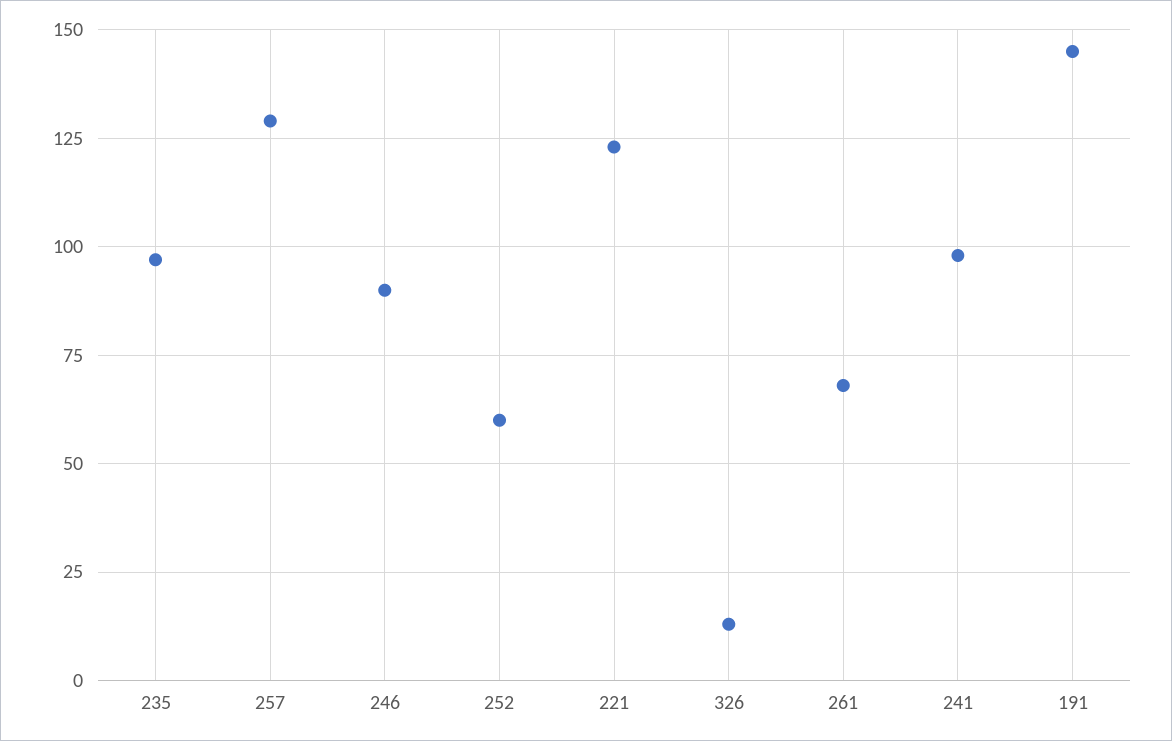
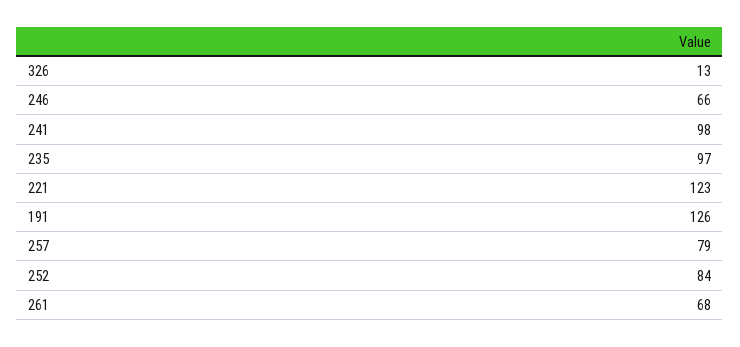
257: 130 -> 79
246: 90 -> 66
252: 60 -> 84
191: 145 -> 126

